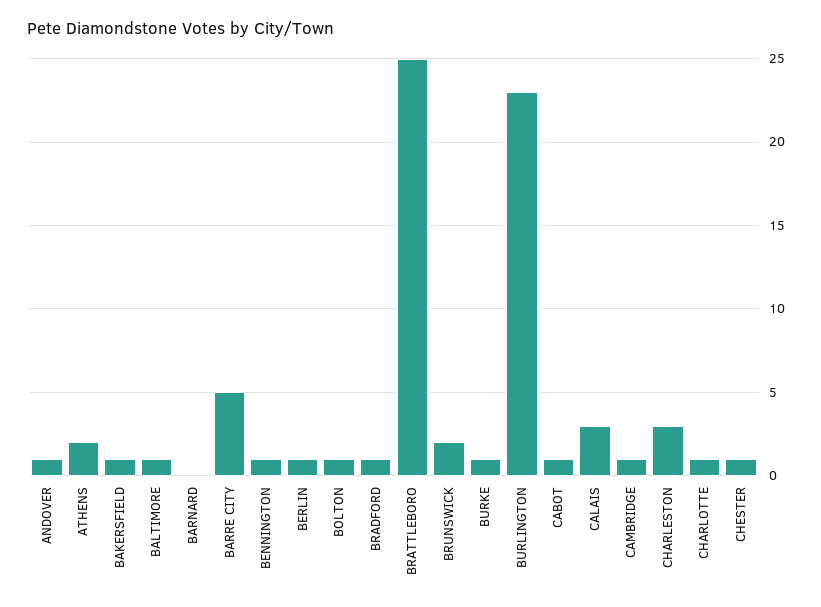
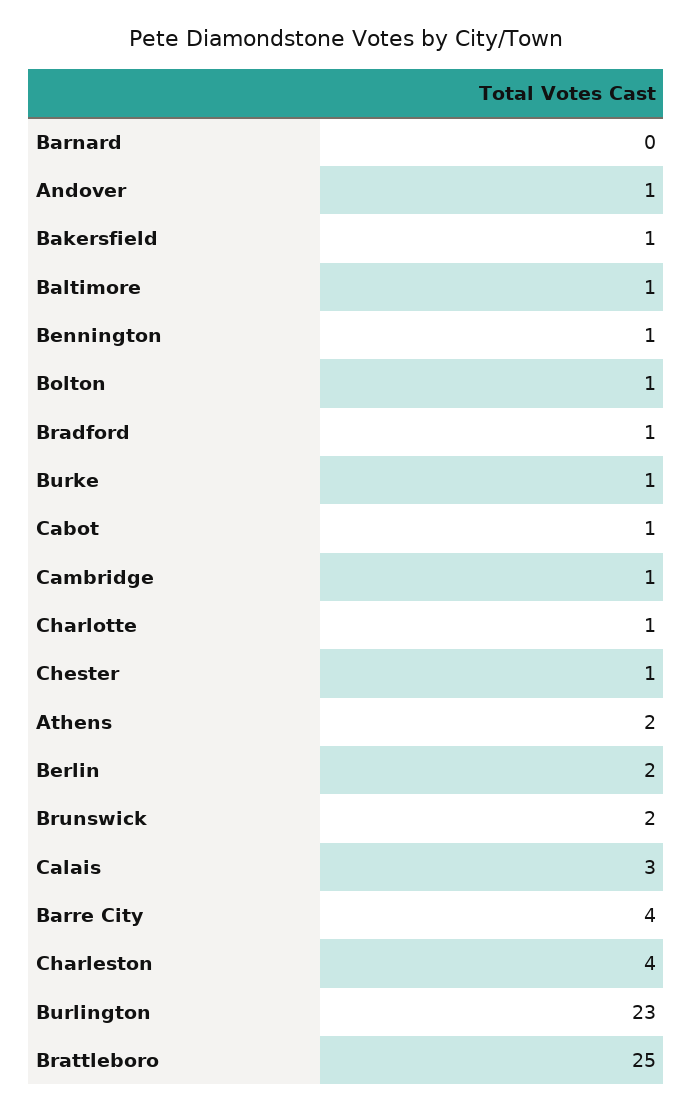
BARRE CITY: 5 -> 4
BERLIN: 1 -> 2
CHARLESTON: 3 -> 4

